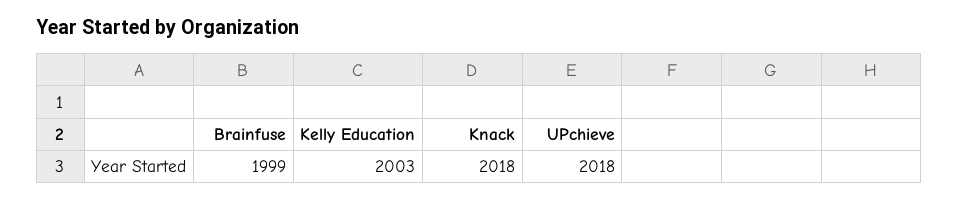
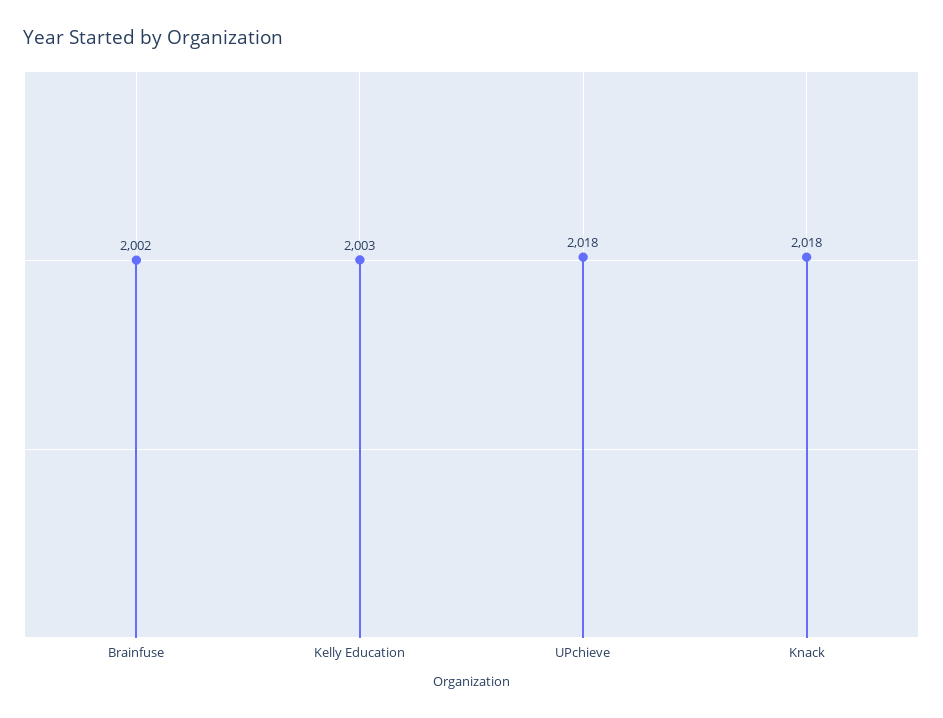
Brainfuse: 1999 -> 2002

